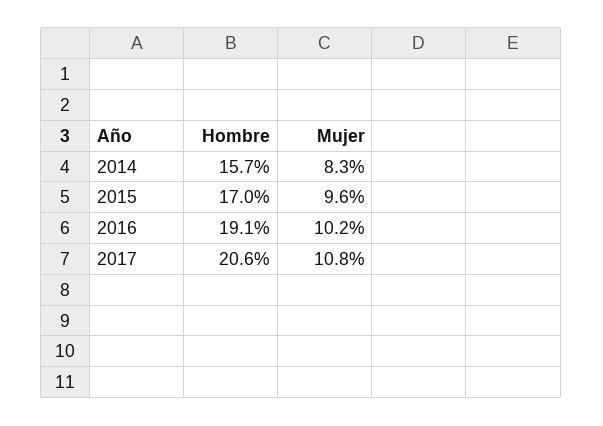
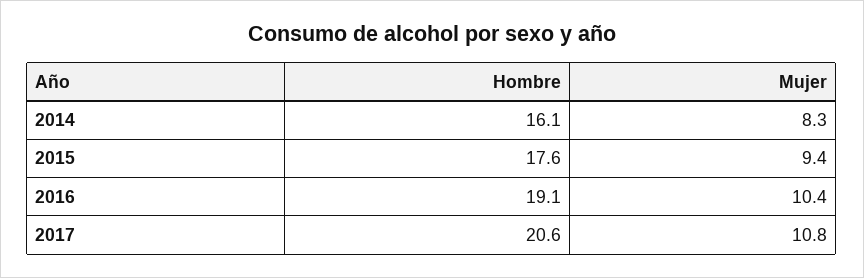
Hombre, 2014: 15.7 -> 16.1
Hombre, 2015: 17 -> 17.6
Mujer, 2015: 9.6 -> 9.4
Mujer, 2016: 10.2 -> 10.4

